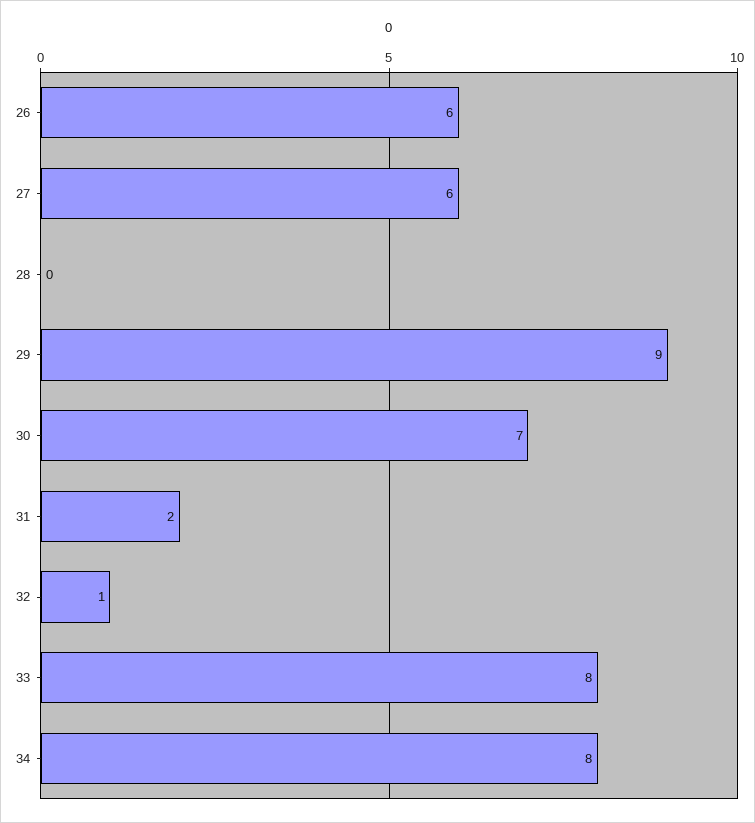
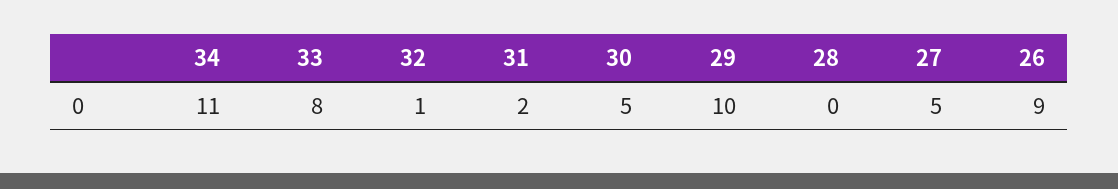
26: 6 -> 9
27: 6 -> 5
29: 9 -> 10
30: 7 -> 5
34: 8 -> 11

